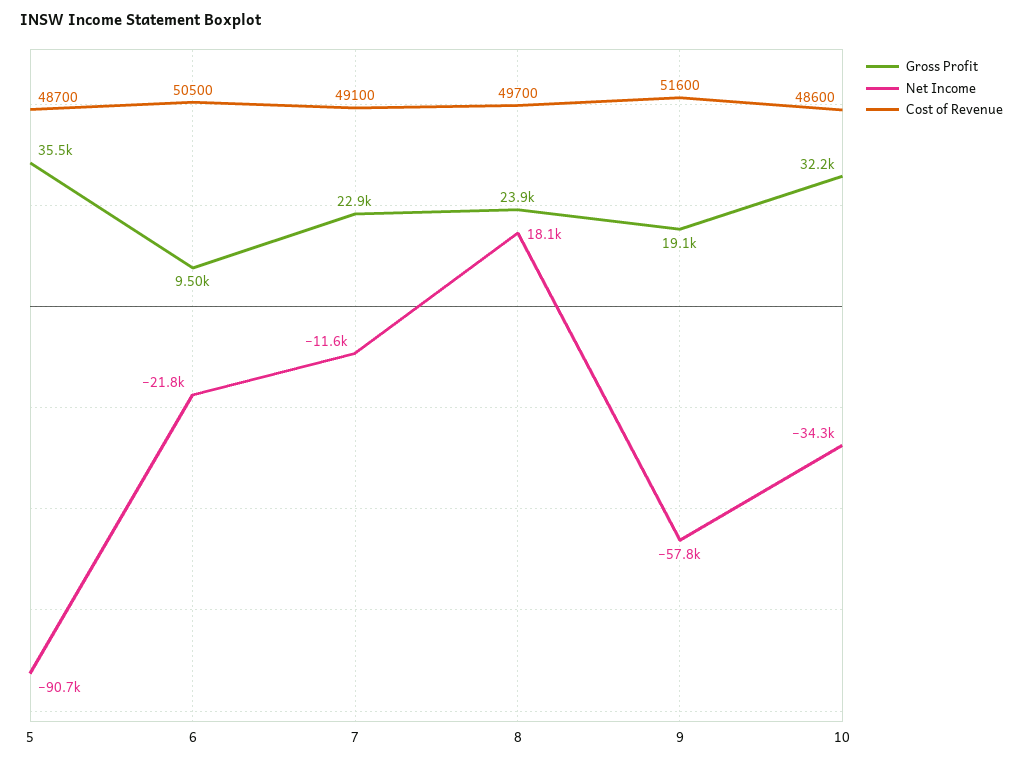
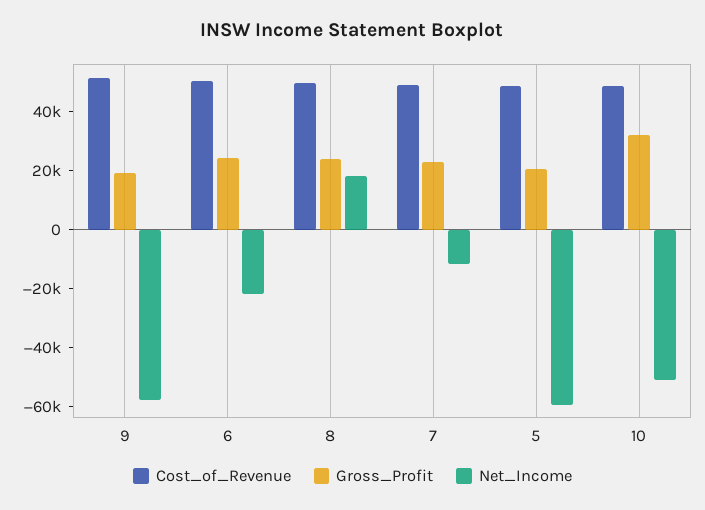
Gross Profit, 5: 35500 -> 20000
Net Income, 5: -90700 -> -60000
Gross Profit, 6: 9500 -> 25000
Net Income, 10: -34300 -> -50000

